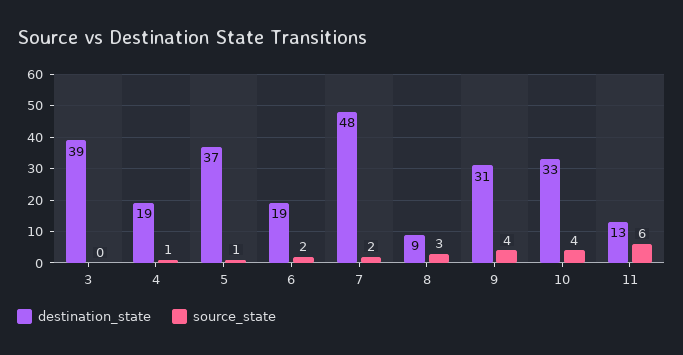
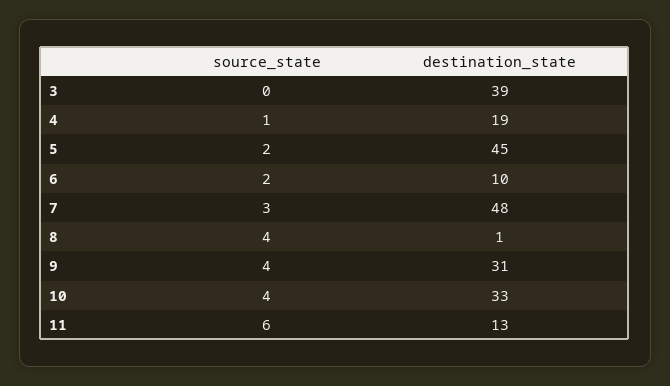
destination_state, 5: 37 -> 45
source_state, 5: 1 -> 2
destination_state, 6: 19 -> 10
source_state, 7: 2 -> 3
destination_state, 8: 9 -> 1
source_state, 8: 3 -> 4

